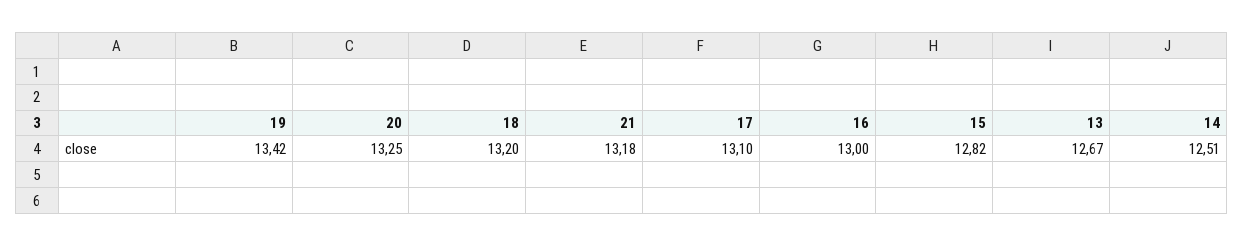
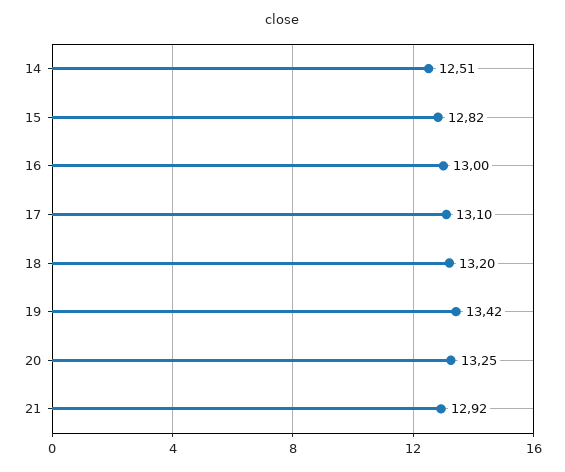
21: 13.18 -> 12.92
13: 12.67 -> none

